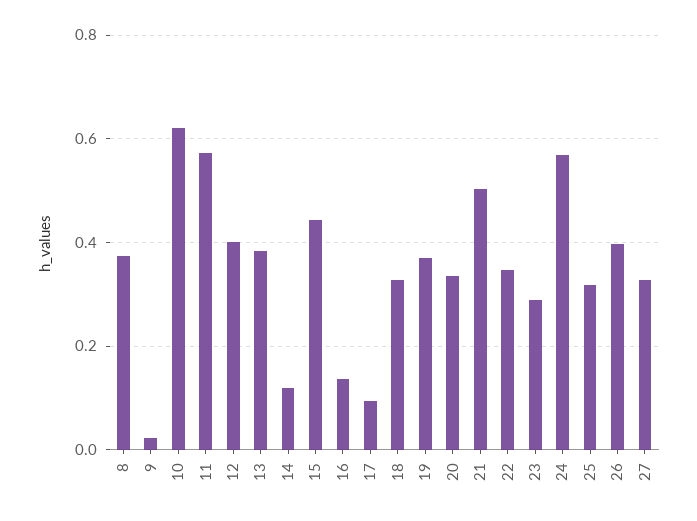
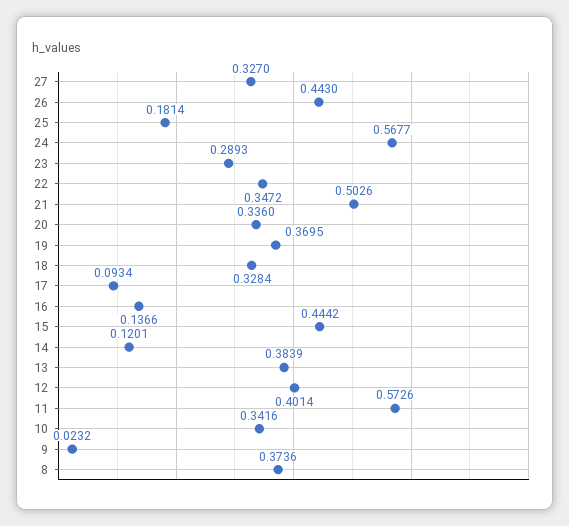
10: 0.62 -> 0.3416
25: 0.32 -> 0.1814
26: 0.4 -> 0.443

